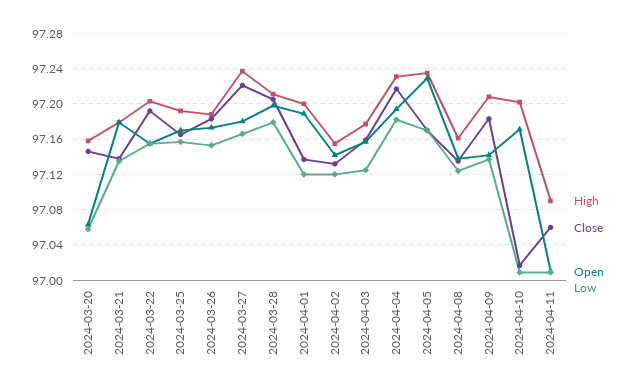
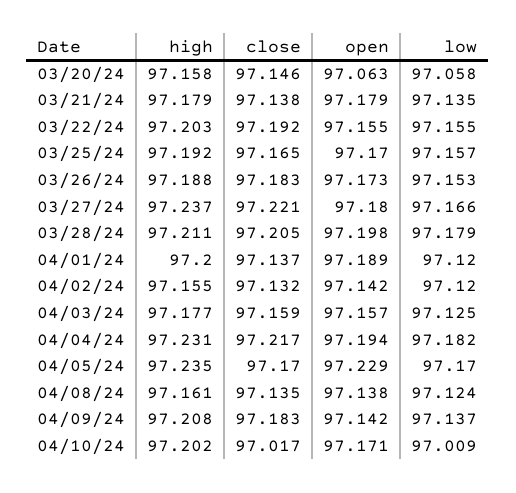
High, 2024-04-11: 97.09 -> none
Close, 2024-04-11: 97.06 -> none
Open, 2024-04-11: 97.01 -> none
Low, 2024-04-11: 97.01 -> none

